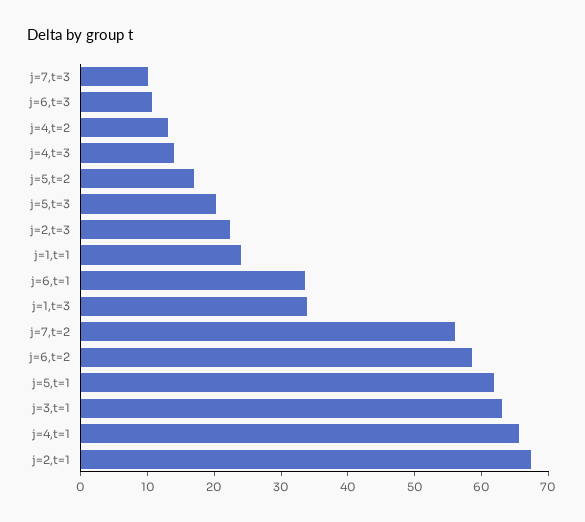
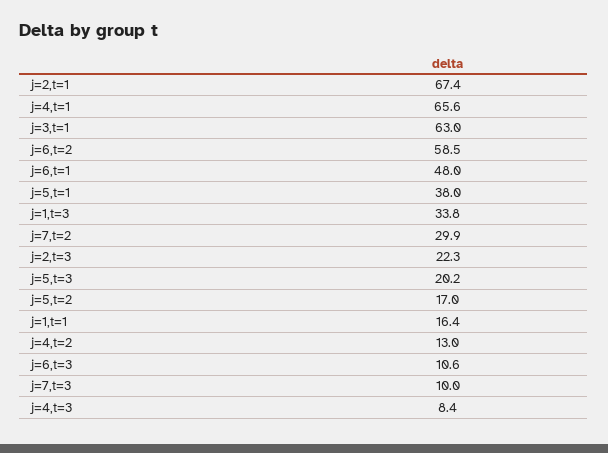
j=4,t=3: 14 -> 8.4
j=1,t=1: 24 -> 16.4
j=6,t=1: 34 -> 48
j=7,t=2: 56 -> 29.9
j=5,t=1: 62 -> 38

